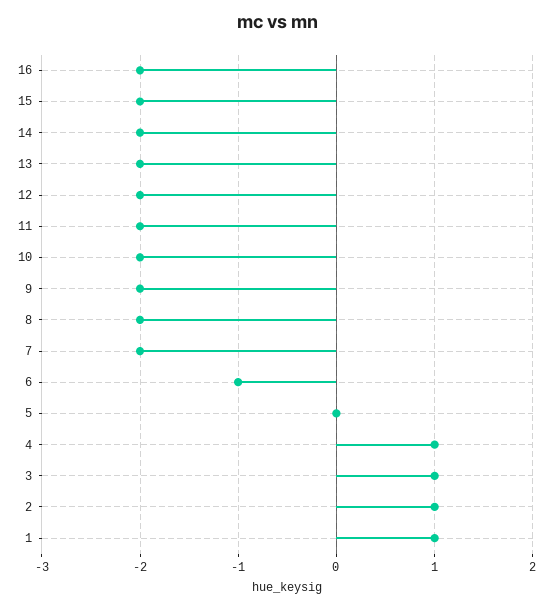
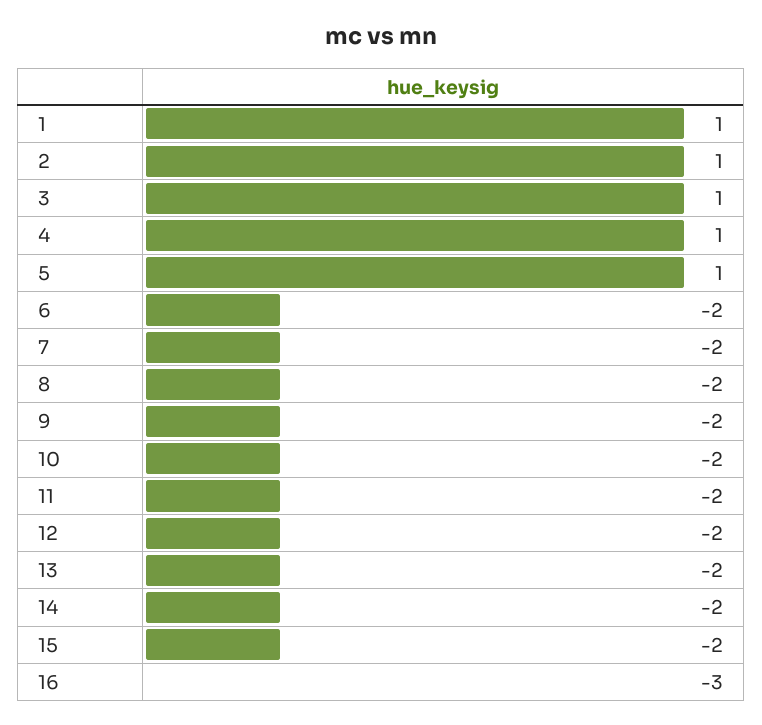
16: -2 -> -3
6: -1 -> -2
5: 0 -> 1

